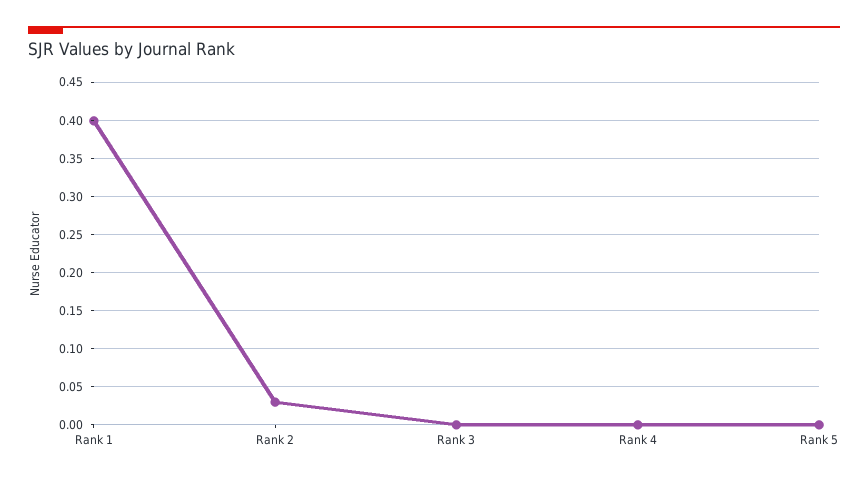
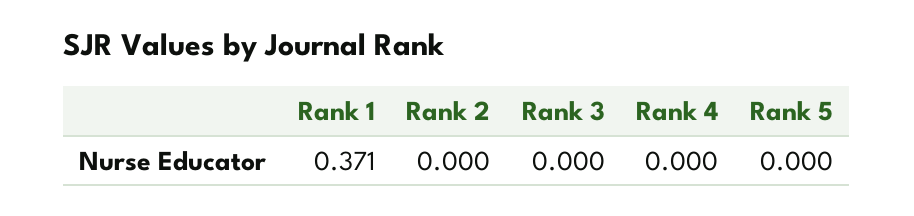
Rank 1: 0.4 -> 0.371
Rank 2: 0.03 -> 0

